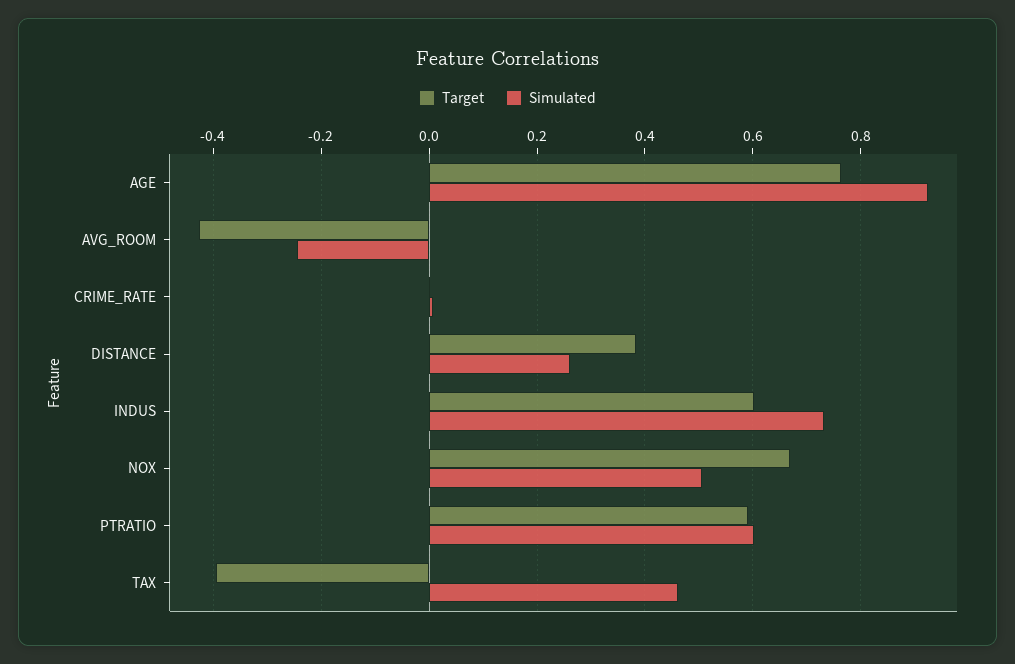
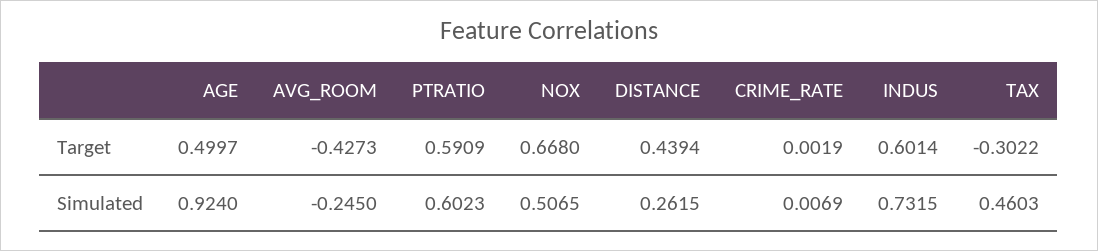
Target, AGE: 0.76 -> 0.4997
Target, DISTANCE: 0.38 -> 0.4394
Target, TAX: -0.4 -> -0.3022

